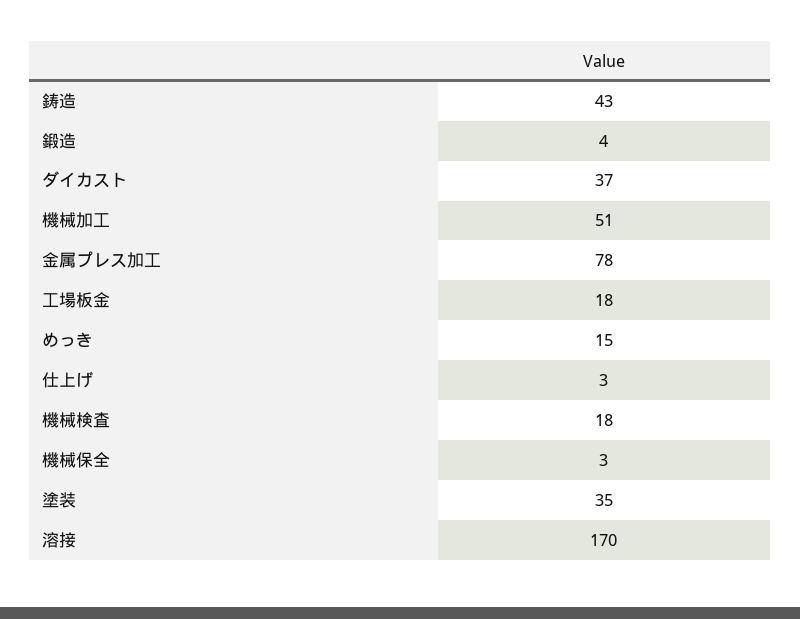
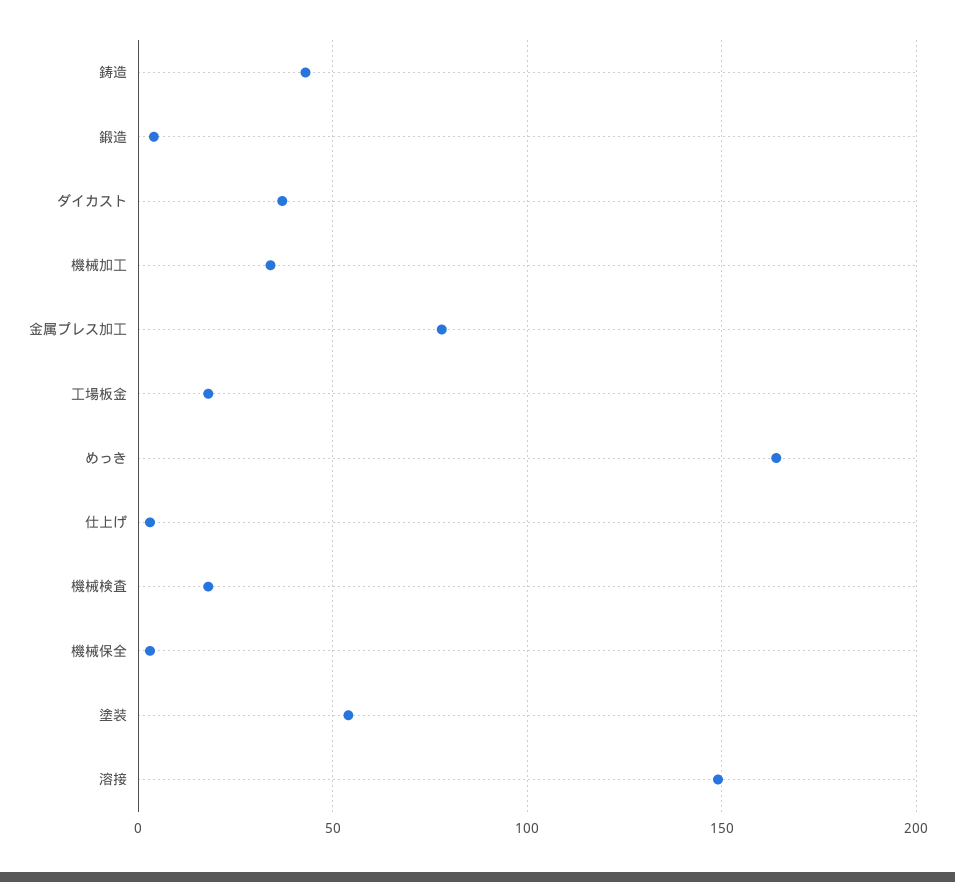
機械加工: 51 -> 35
めっき: 15 -> 165
塗装: 35 -> 55
溶接: 170 -> 150

